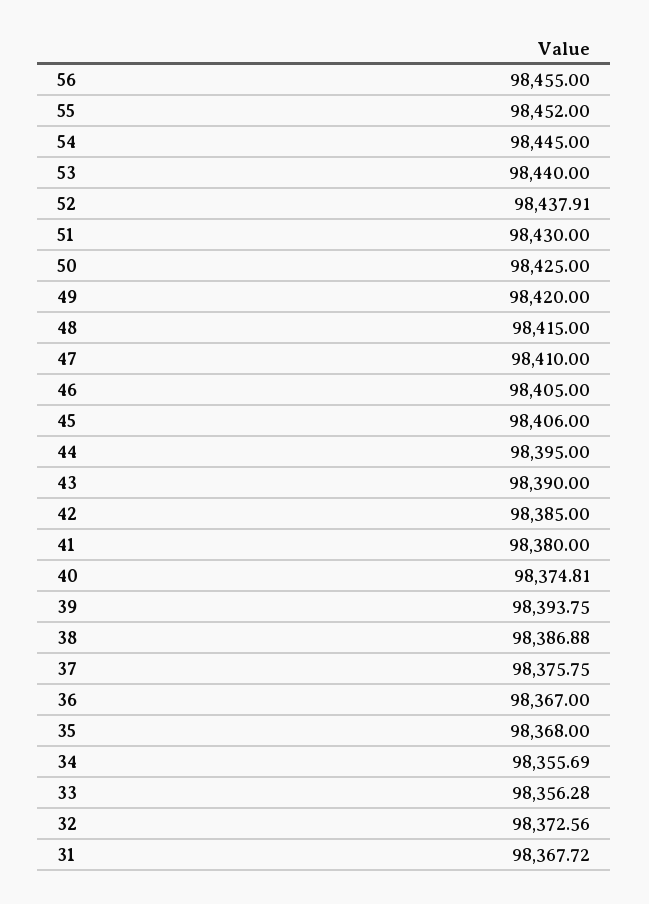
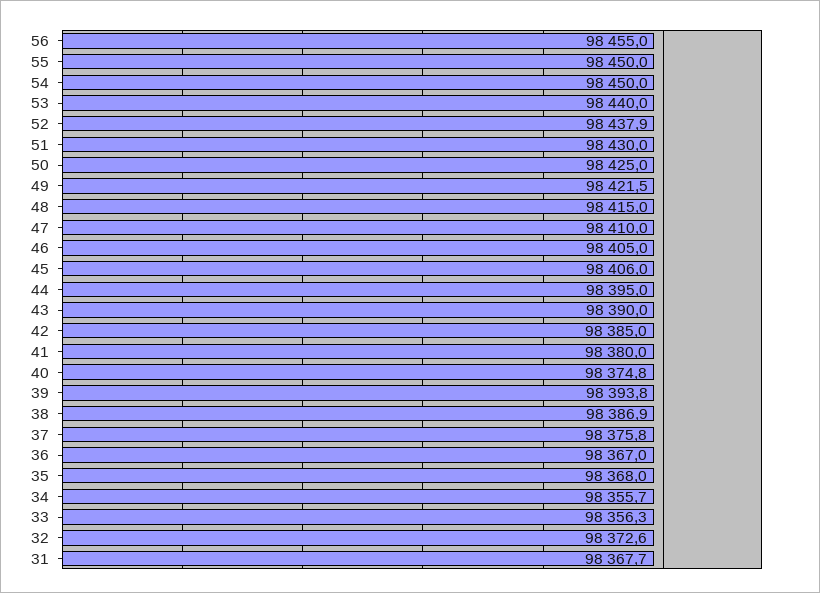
55: 98452 -> 98450
54: 98445 -> 98450
49: 98420 -> 98421.5

